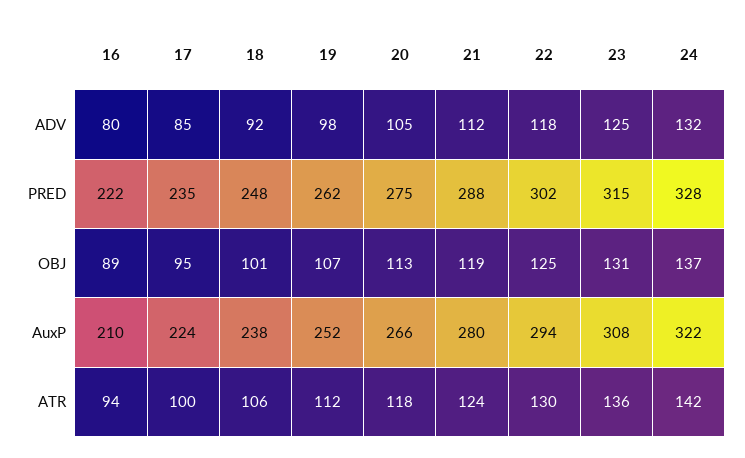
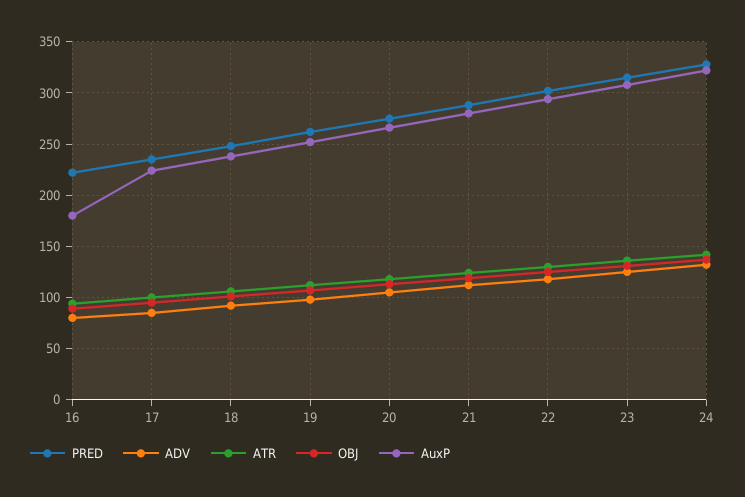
AuxP, 16: 210 -> 180

